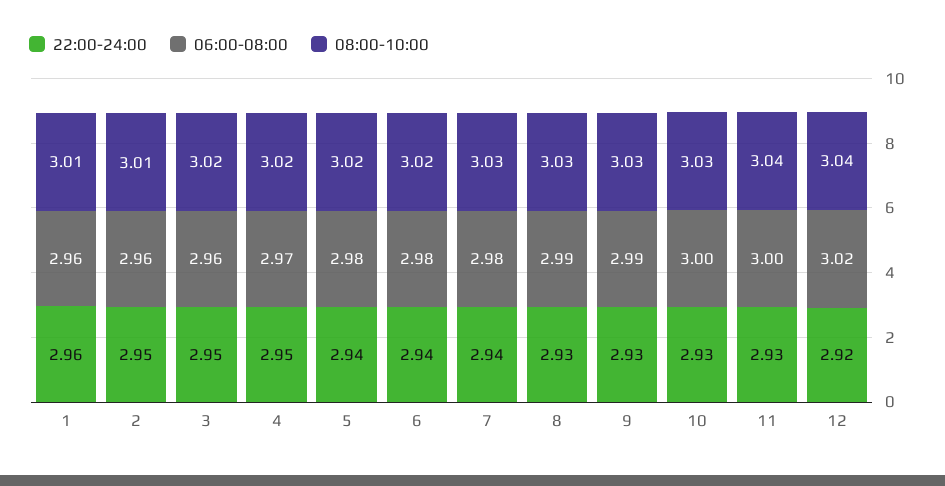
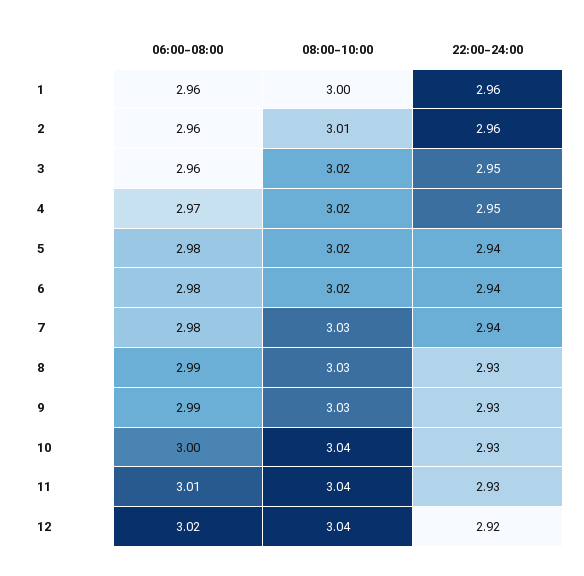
08:00-10:00, 1: 3.01 -> 3
22:00-24:00, 2: 2.95 -> 2.96
08:00-10:00, 10: 3.03 -> 3.04
06:00-08:00, 11: 3 -> 3.01

